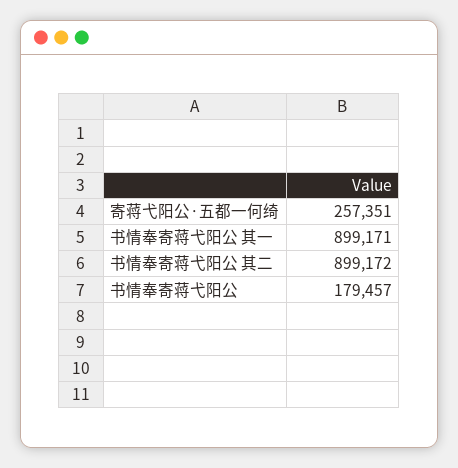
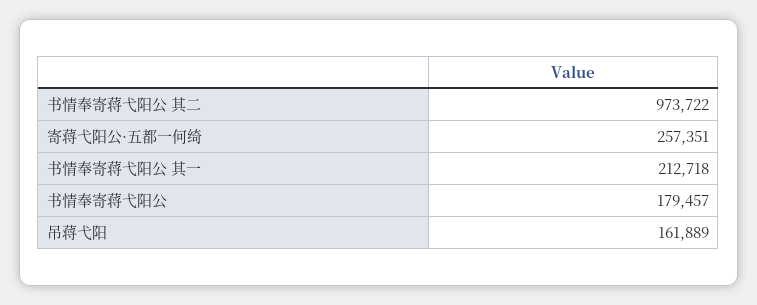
书情奉寄蒋弋阳公 其一: 899171 -> 212718
书情奉寄蒋弋阳公 其二: 899172 -> 973722
吊蒋弋阳: none -> 161889

